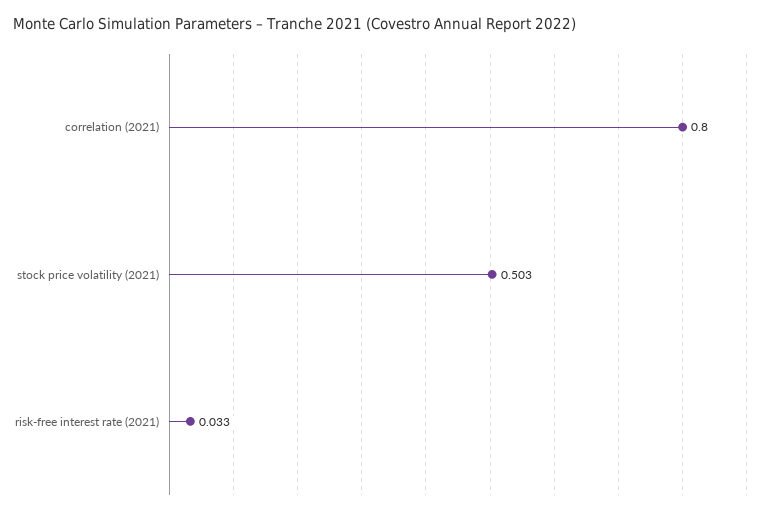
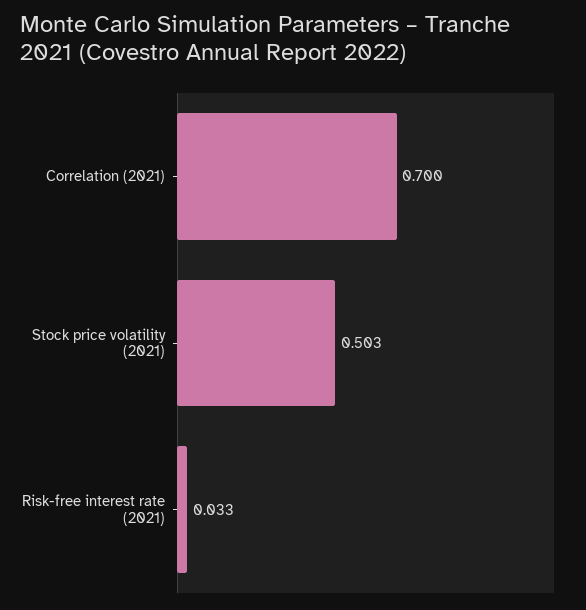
correlation (2021): 0.8 -> 0.7

